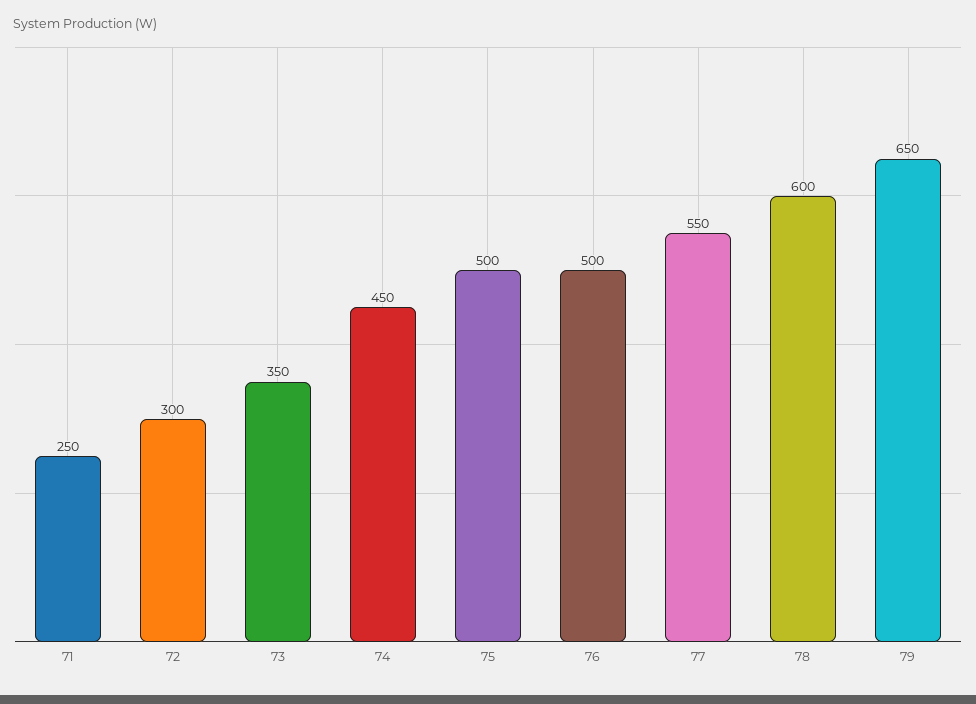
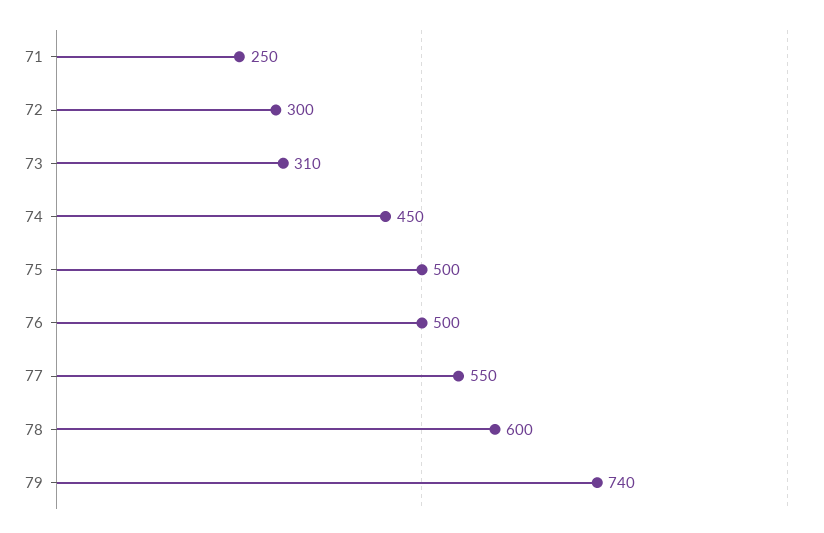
73: 350 -> 310
79: 650 -> 740

